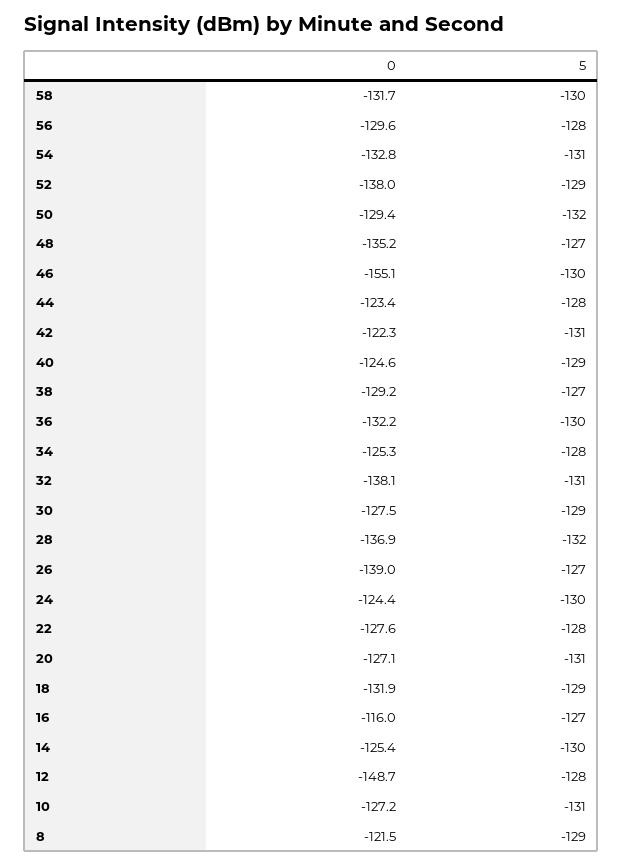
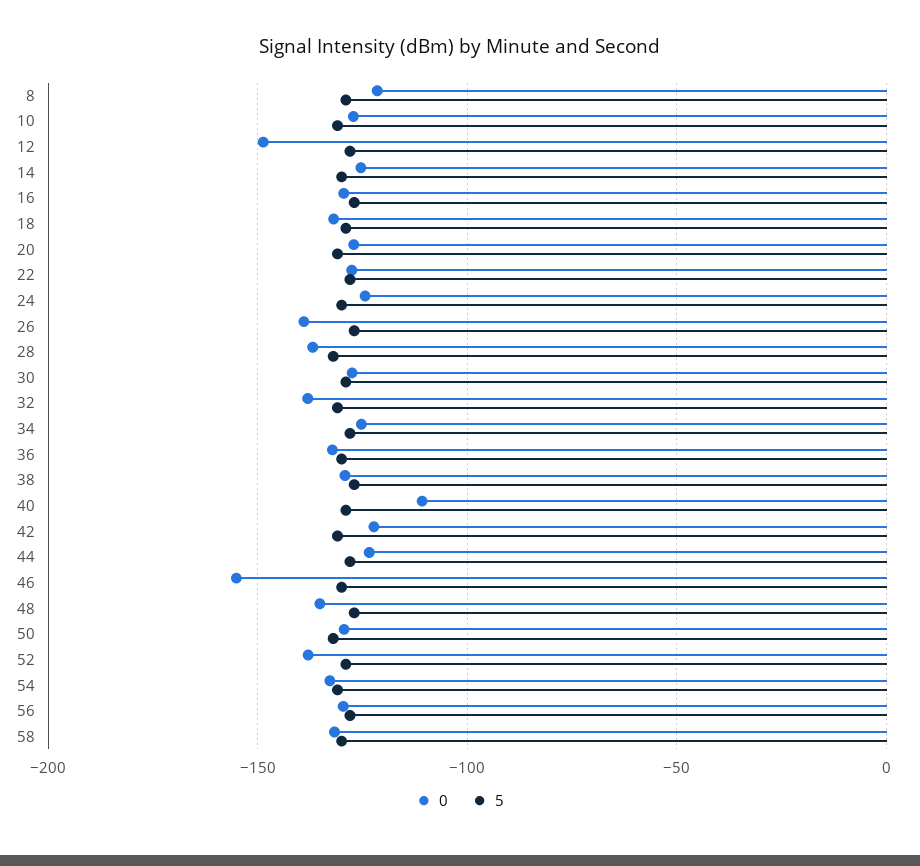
0, 40: -124.6 -> -110
0, 16: -116 -> -130

